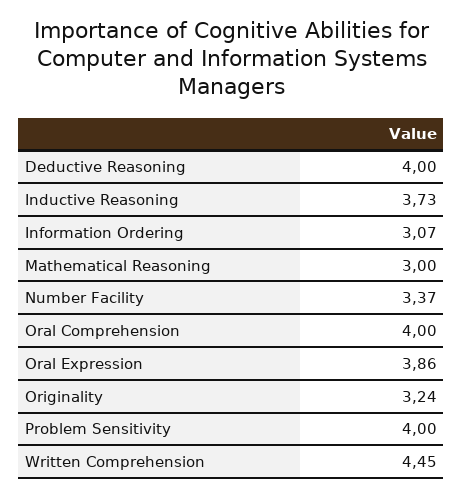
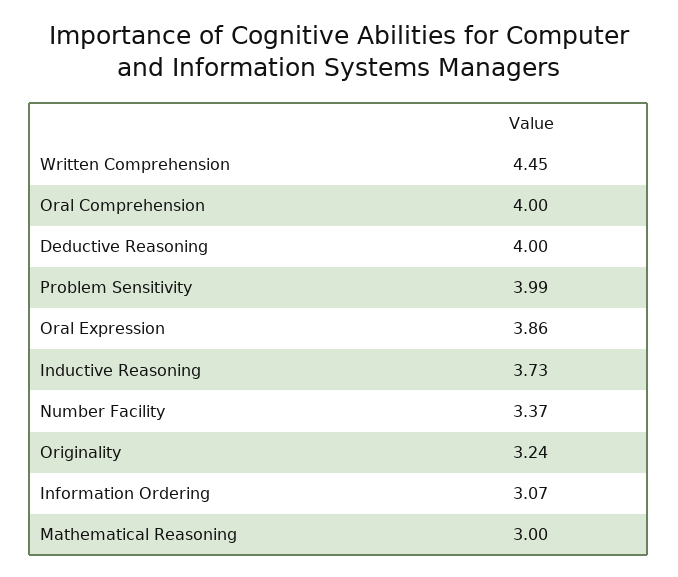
Problem Sensitivity: 4 -> 3.99

